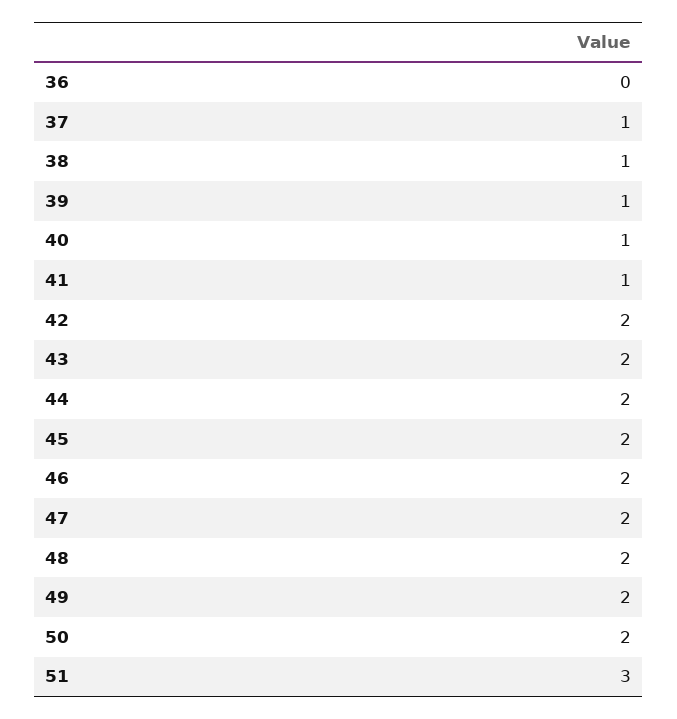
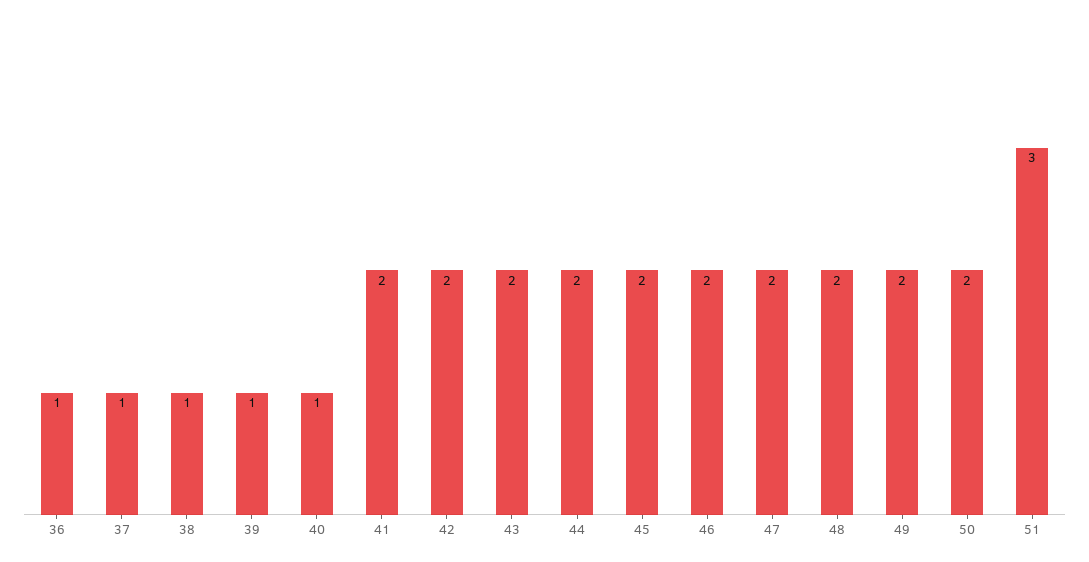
36: 0 -> 1
41: 1 -> 2

